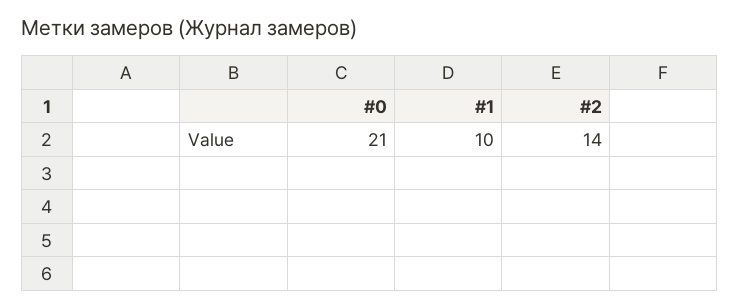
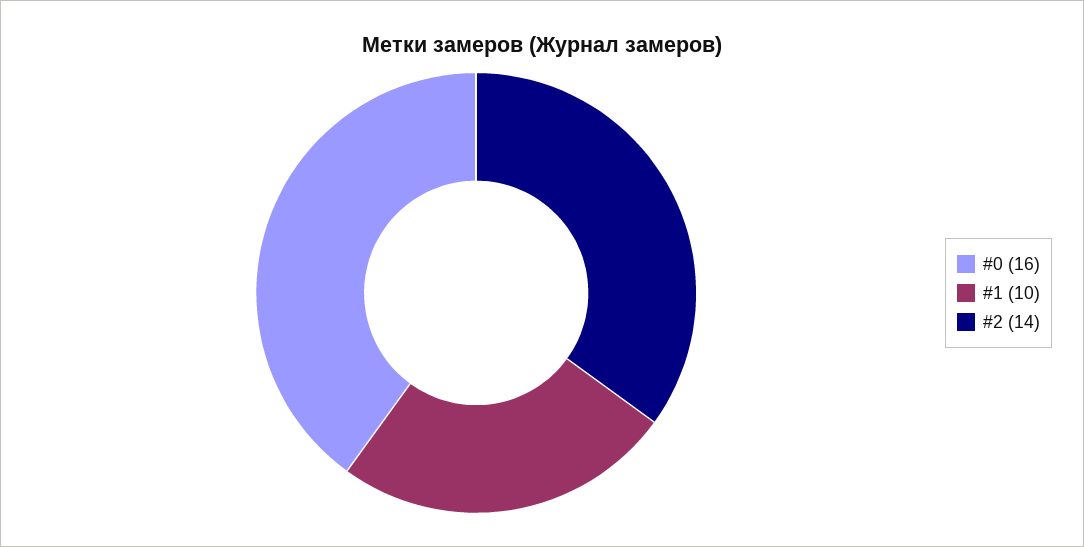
#0: 21 -> 16

